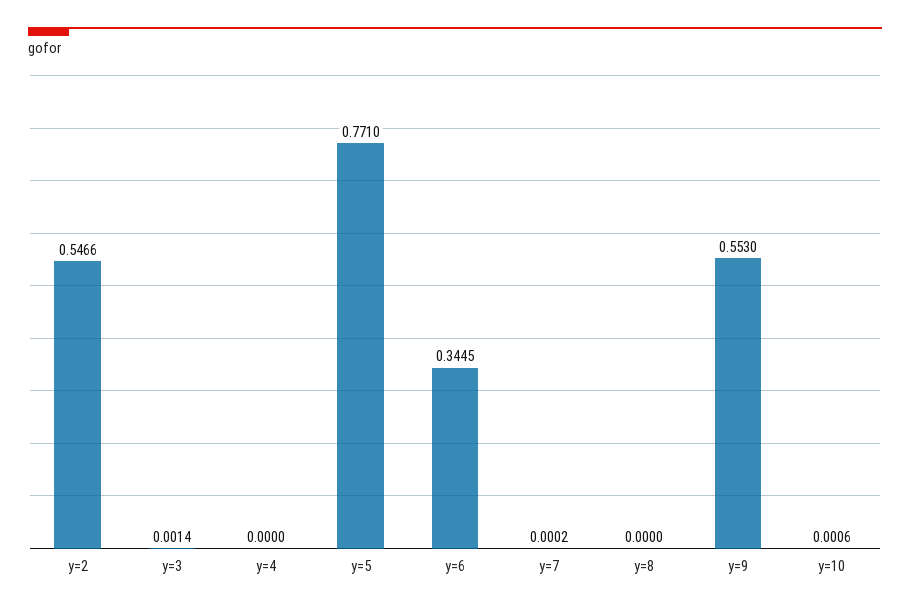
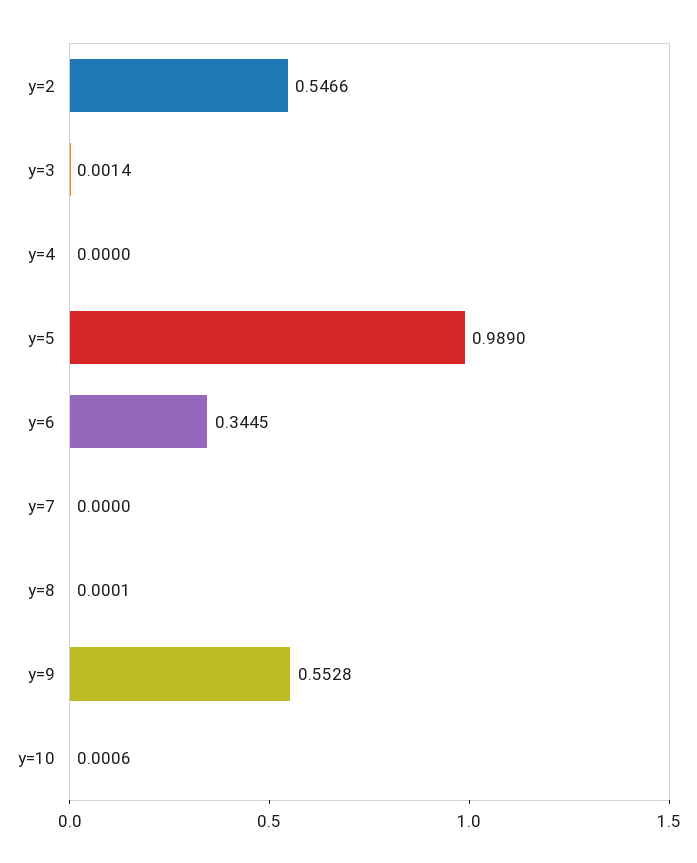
y=5: 0.771 -> 0.989
y=7: 0.0002 -> 0
y=8: 0 -> 0.0001
y=9: 0.553 -> 0.5528

